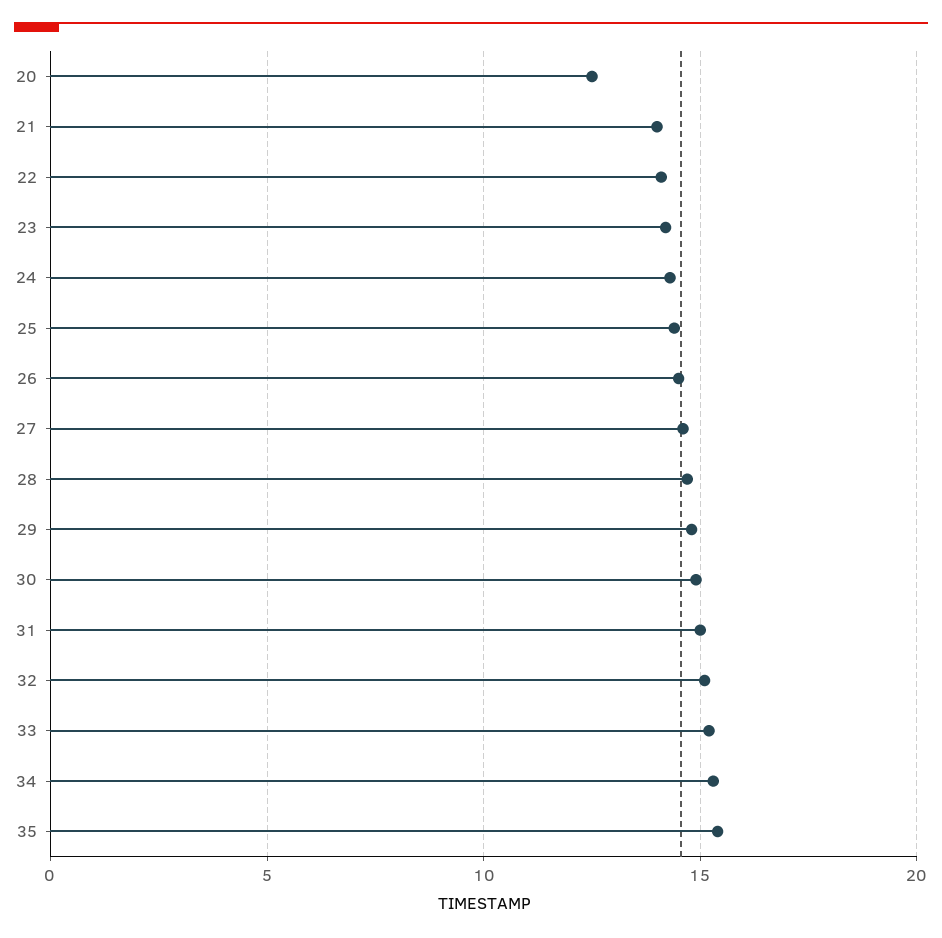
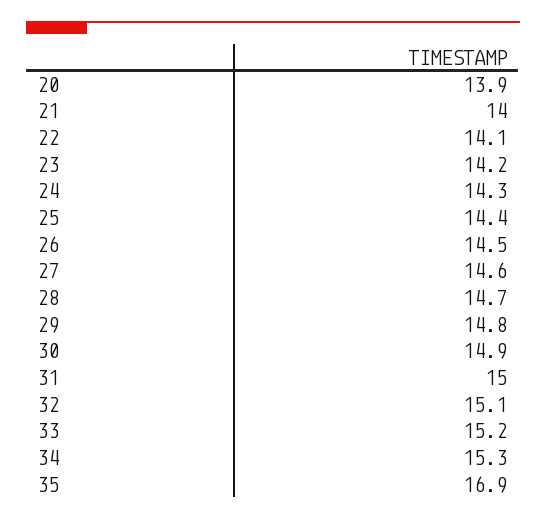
20: 12.5 -> 13.9
35: 15.5 -> 16.9

